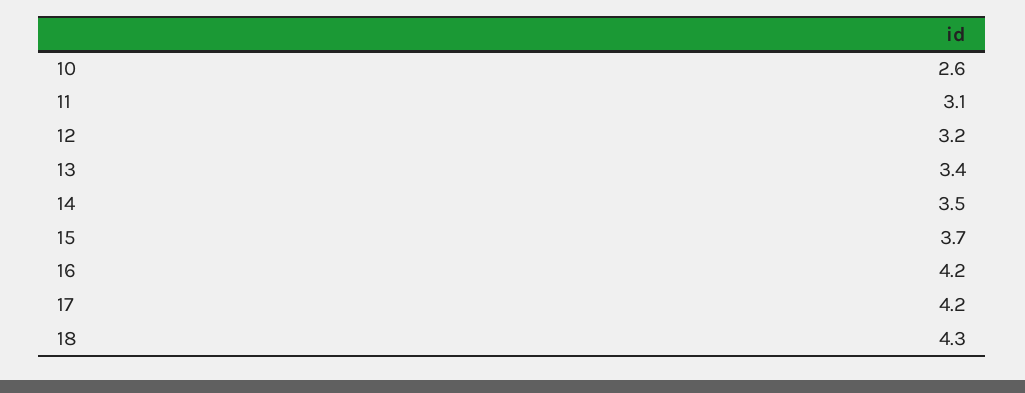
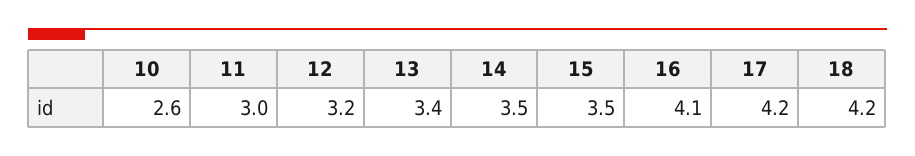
11: 3.1 -> 3
15: 3.7 -> 3.5
16: 4.2 -> 4.1
18: 4.3 -> 4.2

